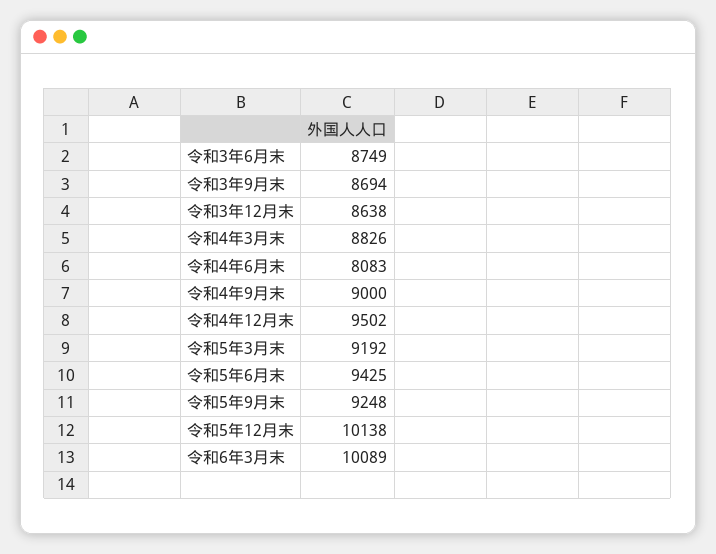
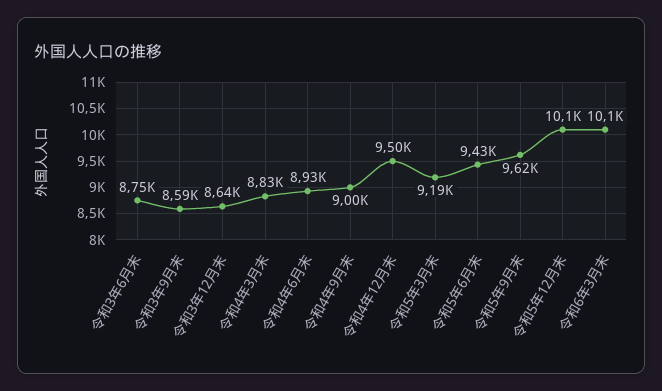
令和3年9月末: 8694 -> 8590
令和4年6月末: 8083 -> 8930
令和5年9月末: 9248 -> 9620

